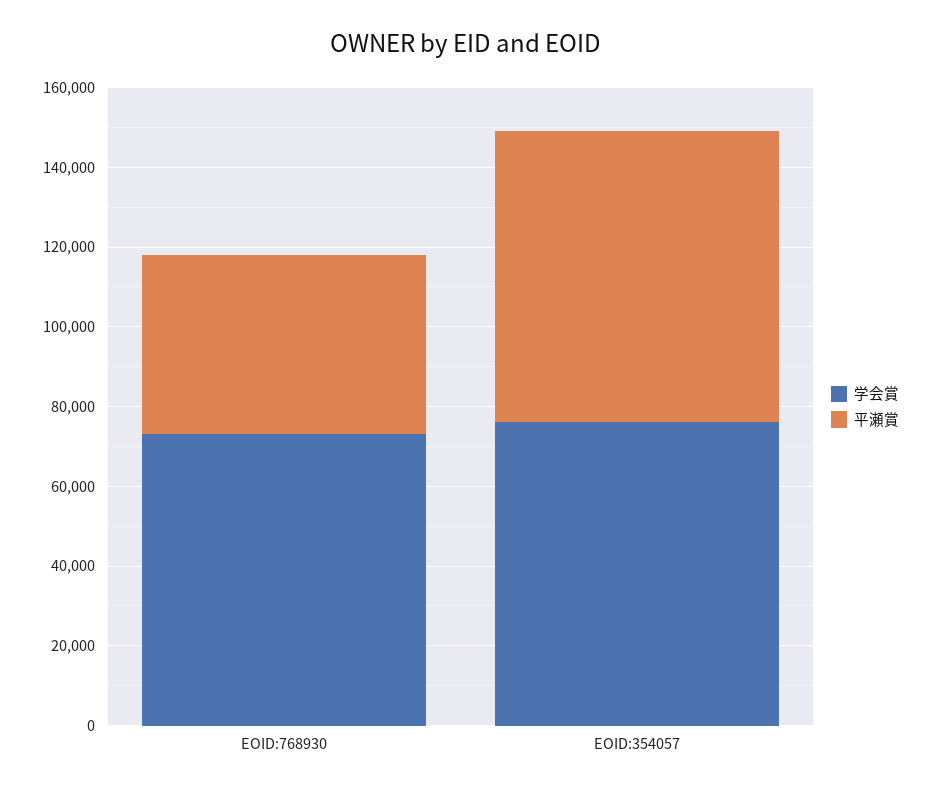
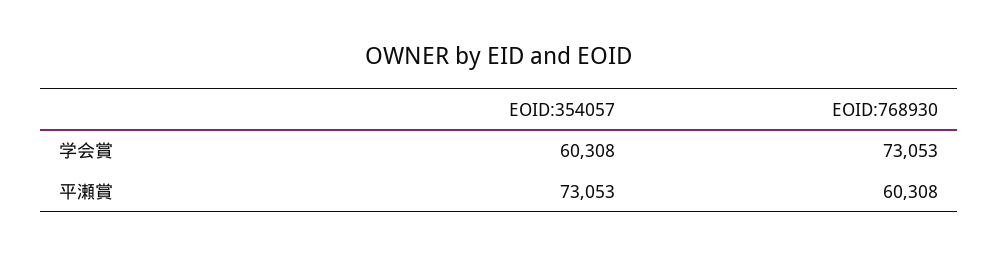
平瀬賞, EOID:768930: 45000 -> 60308
学会賞, EOID:354057: 75000 -> 60308

